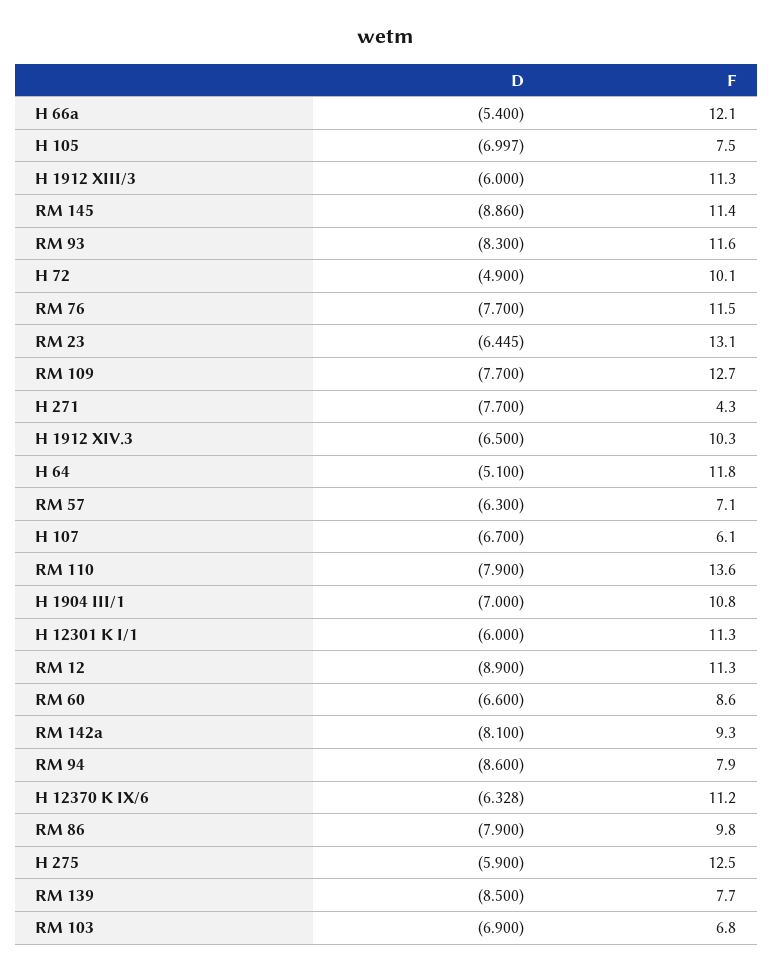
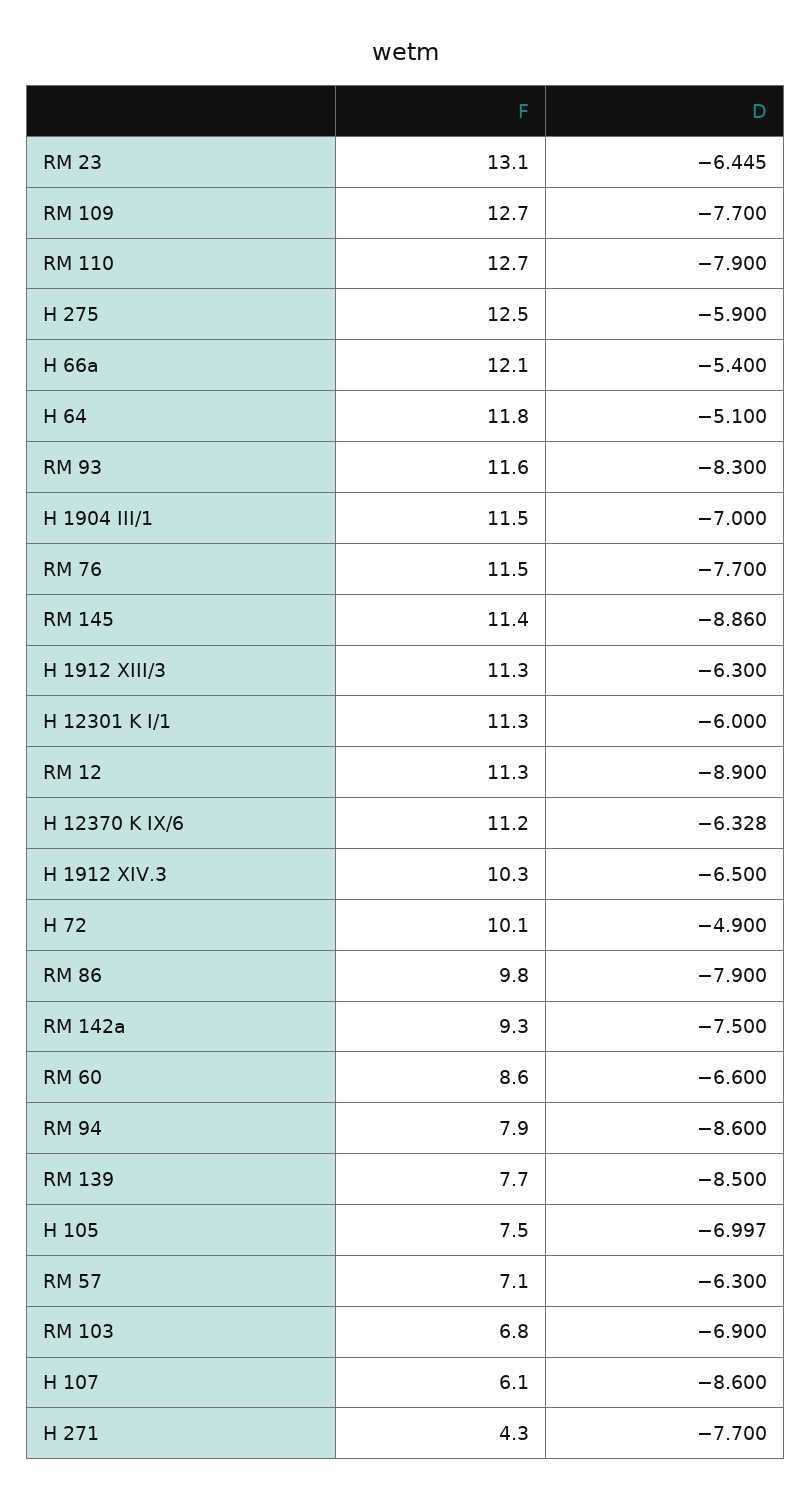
D, H 1912 XIII/3: -6 -> -6.3
D, H 107: -6.7 -> -8.6
F, RM 110: 13.6 -> 12.7
F, H 1904 III/1: 10.8 -> 11.5
D, RM 142a: -8.1 -> -7.5

